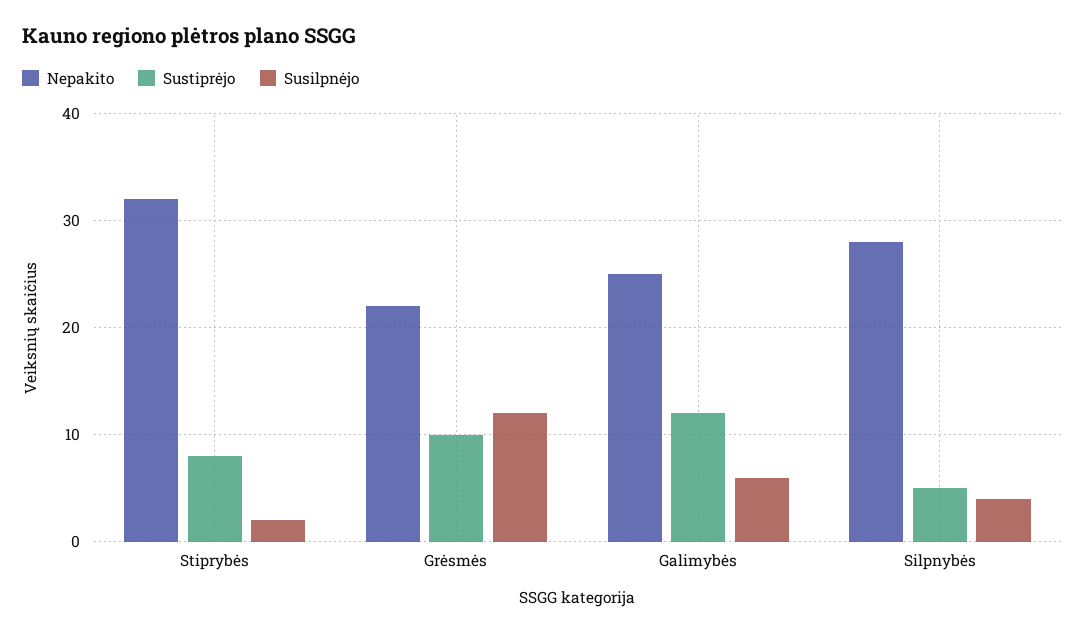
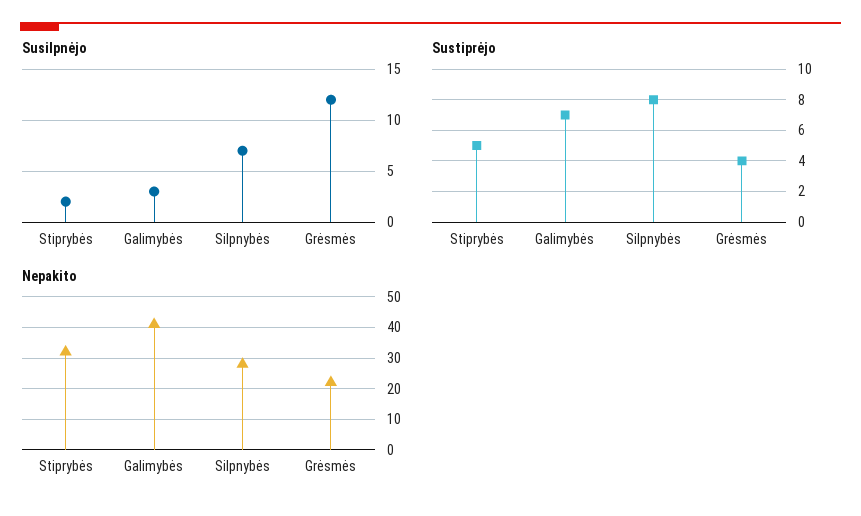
Sustiprėjo, Stiprybės: 8 -> 5
Sustiprėjo, Grėsmės: 10 -> 4
Nepakito, Galimybės: 25 -> 40
Sustiprėjo, Galimybės: 12 -> 7
Susilpnėjo, Galimybės: 6 -> 3
Sustiprėjo, Silpnybės: 5 -> 8
Susilpnėjo, Silpnybės: 4 -> 7

